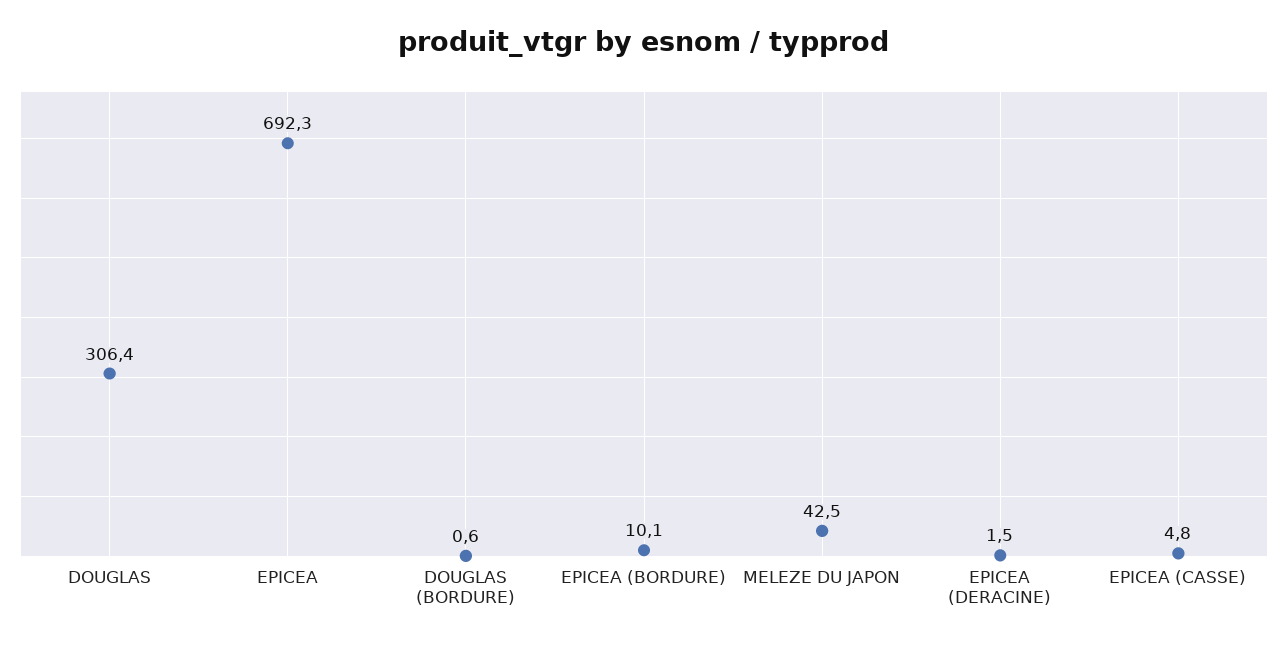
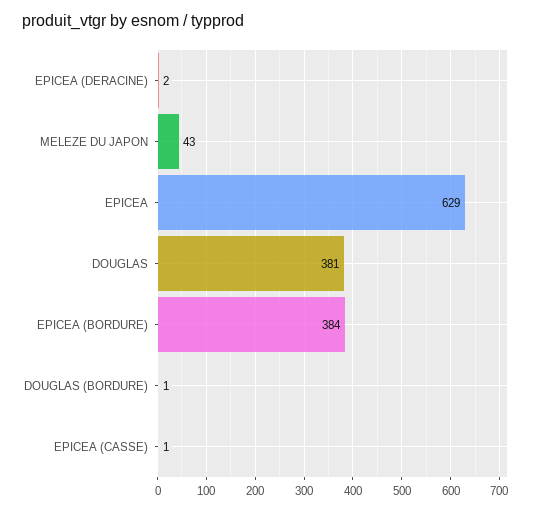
DOUGLAS: 306.4 -> 381
EPICEA: 692.3 -> 629
EPICEA (BORDURE): 10.1 -> 384
EPICEA (CASSE): 4.8 -> 1

